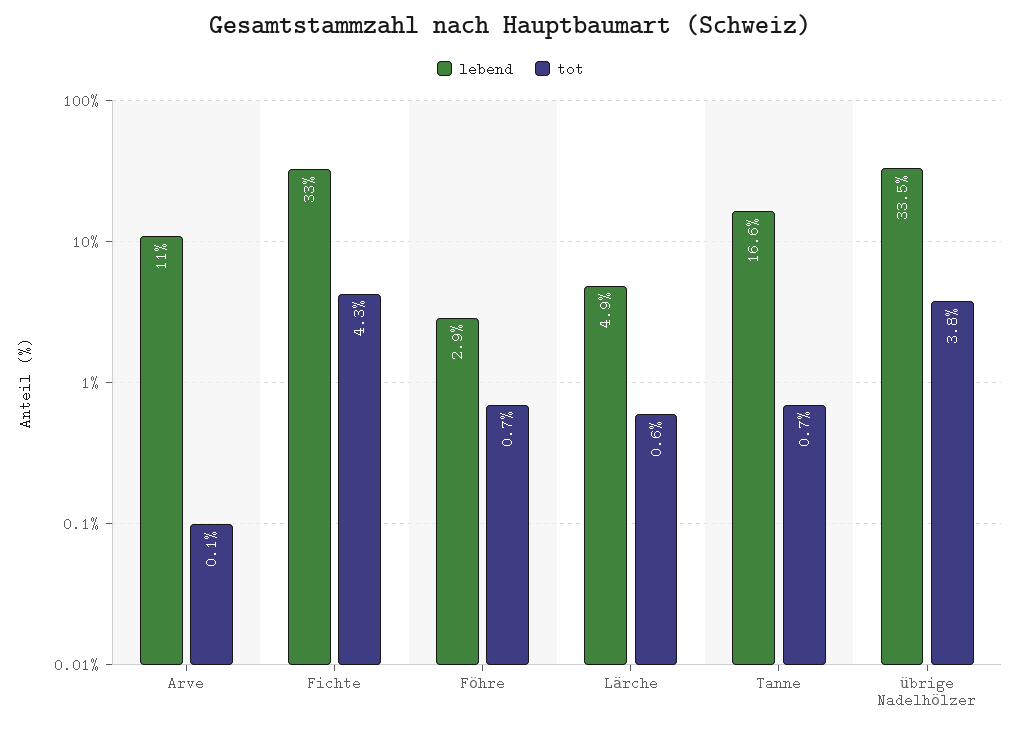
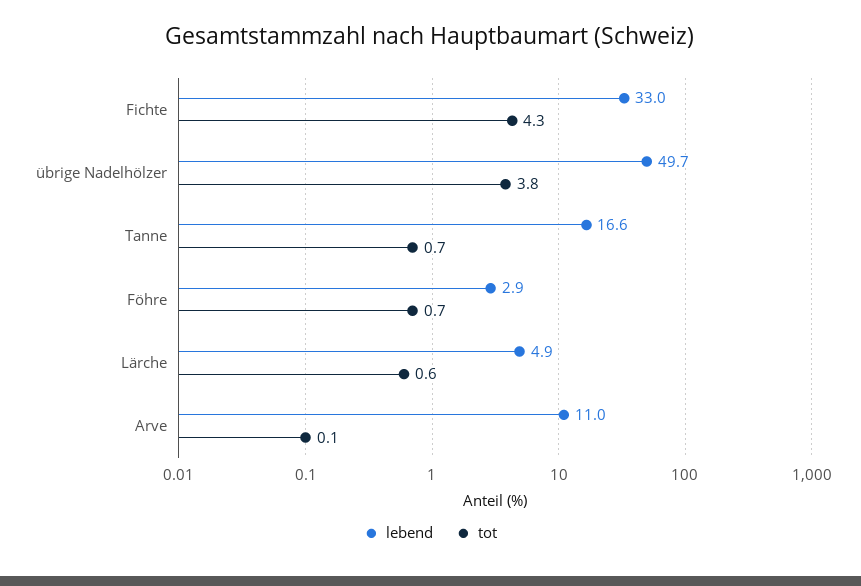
lebend, übrige Nadelhölzer: 33.5 -> 49.7

